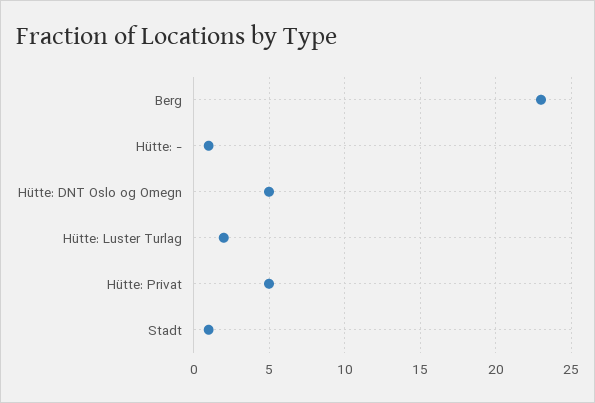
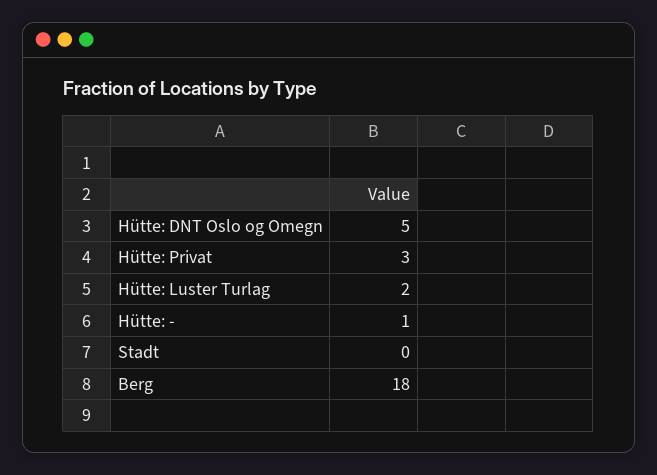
Berg: 23 -> 18
Hütte: Privat: 5 -> 3
Stadt: 1 -> 0

